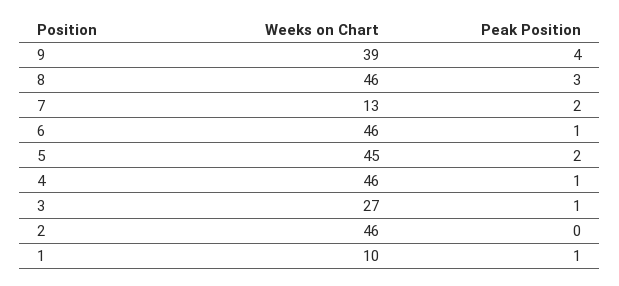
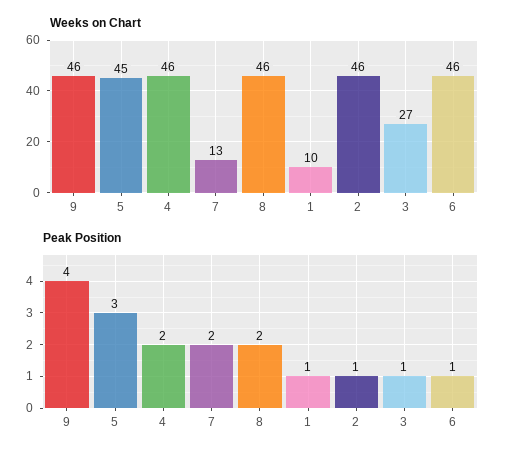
Weeks on Chart, 9: 39 -> 46
Peak Position, 8: 3 -> 2
Peak Position, 5: 2 -> 3
Peak Position, 4: 1 -> 2
Peak Position, 2: 0 -> 1

